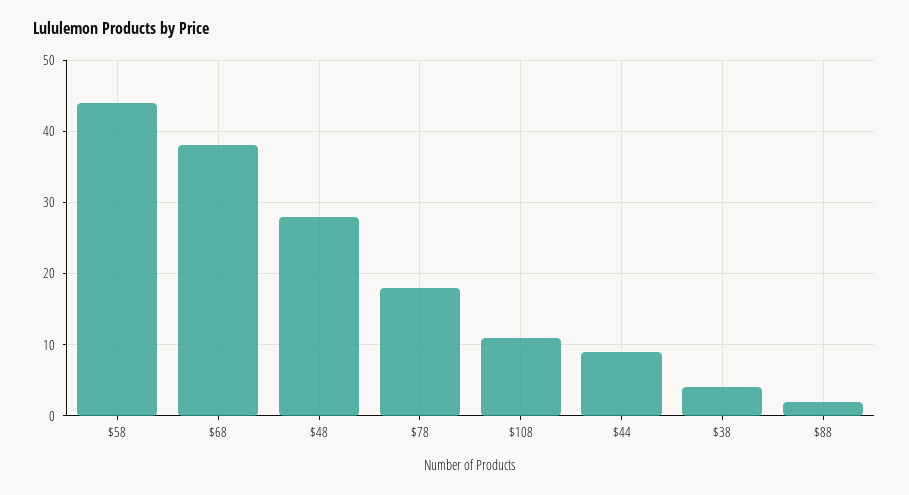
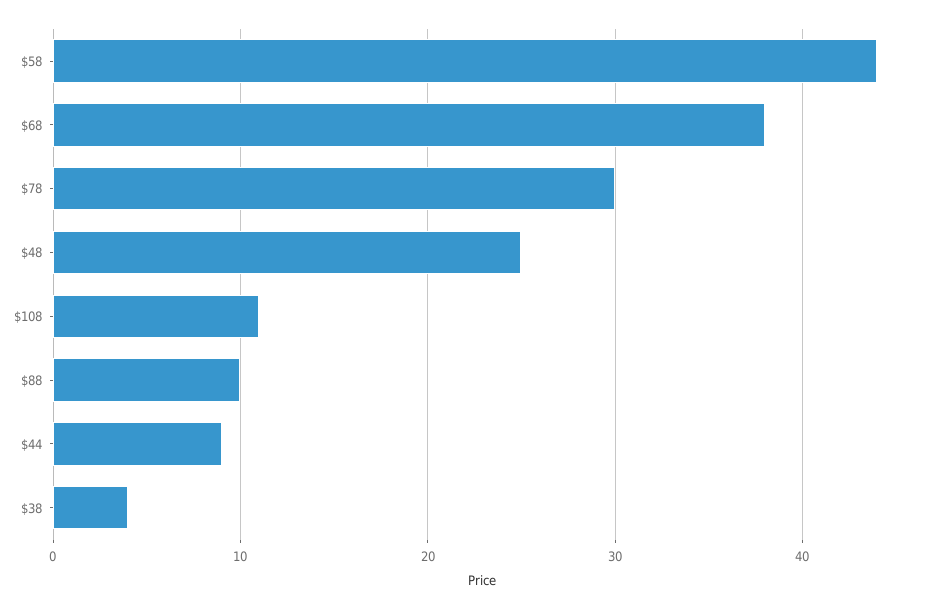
$48: 28 -> 25
$78: 18 -> 30
$88: 2 -> 10

